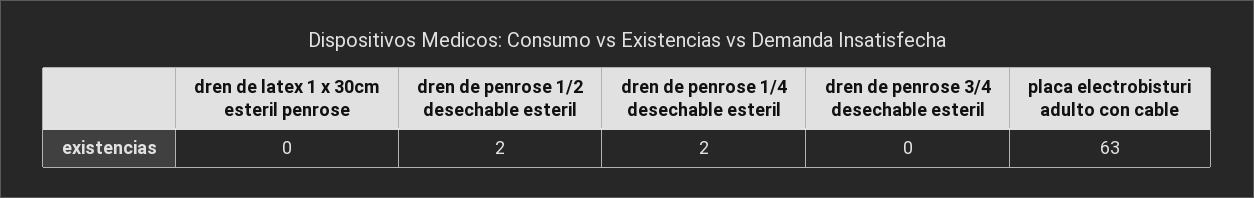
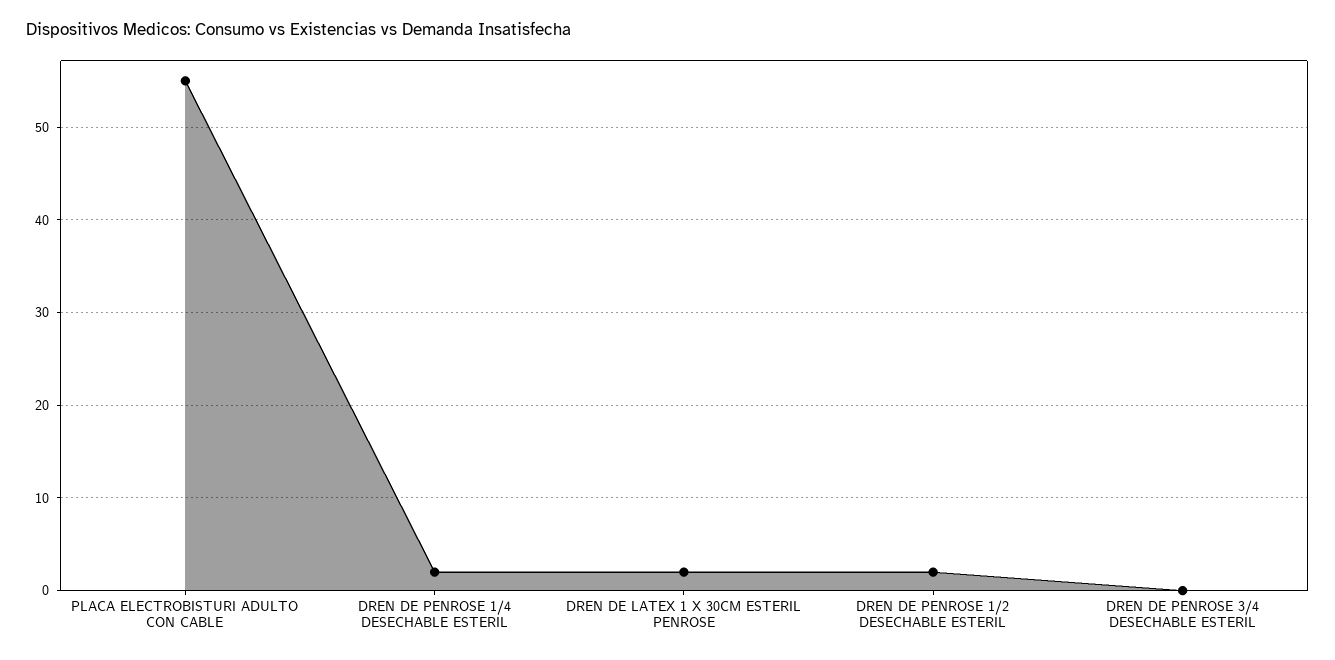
dren de latex 1 x 30cm esteril penrose: 0 -> 2
placa electrobisturi adulto con cable: 63 -> 55

